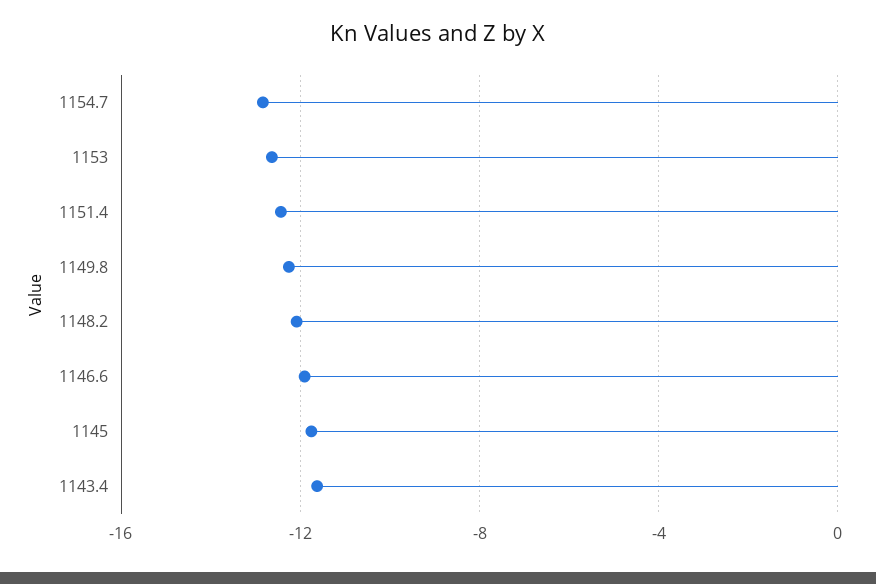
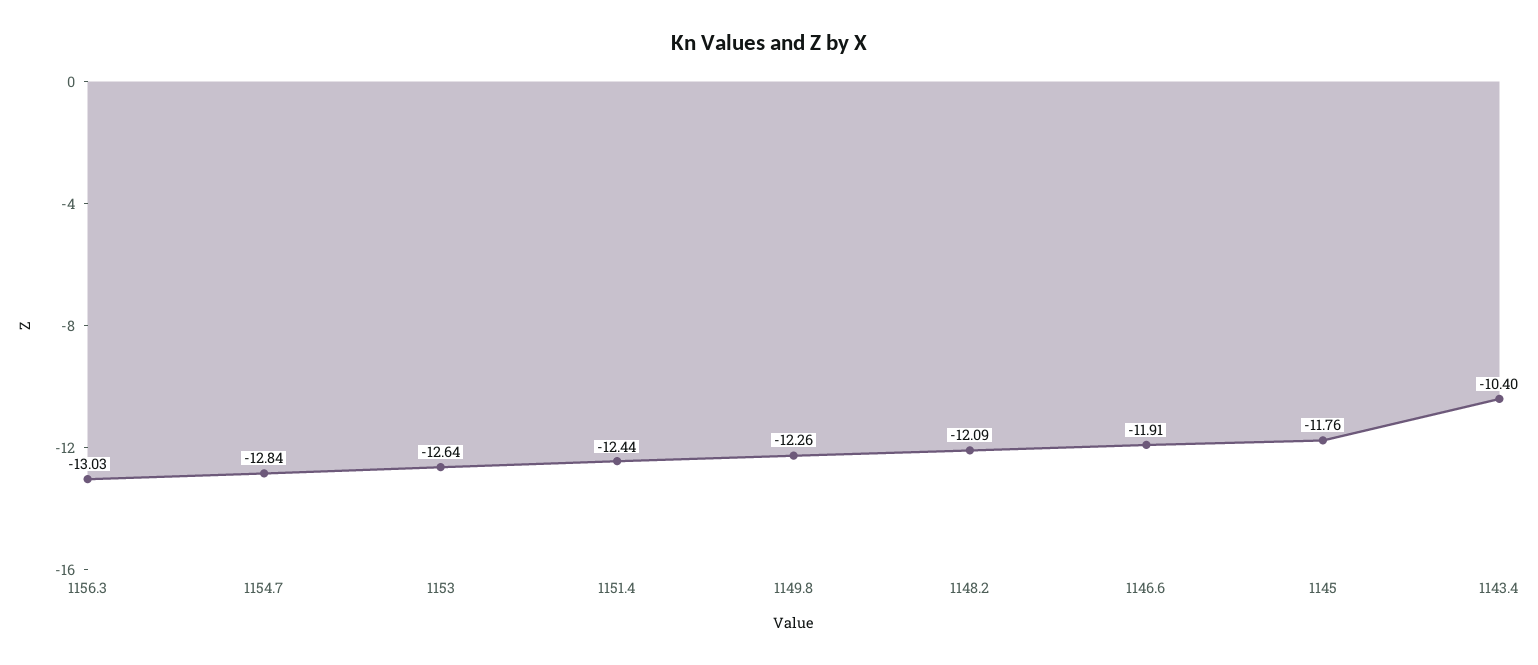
1143.4: -11.5 -> -10.4
1156.3: none -> -13.03

